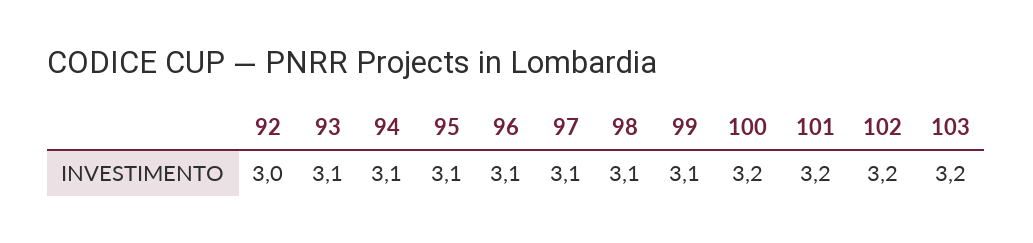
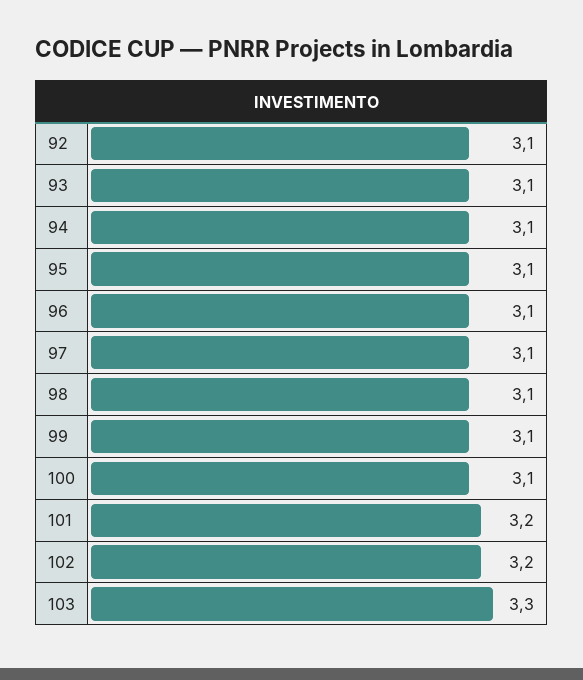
92: 3 -> 3.1
100: 3.2 -> 3.1
103: 3.2 -> 3.3

